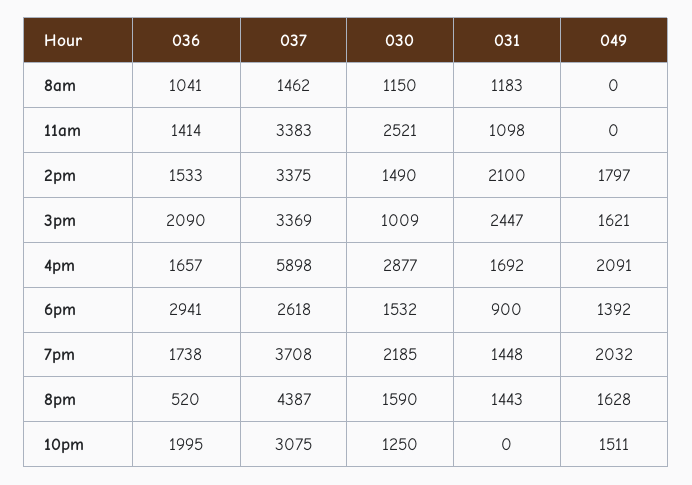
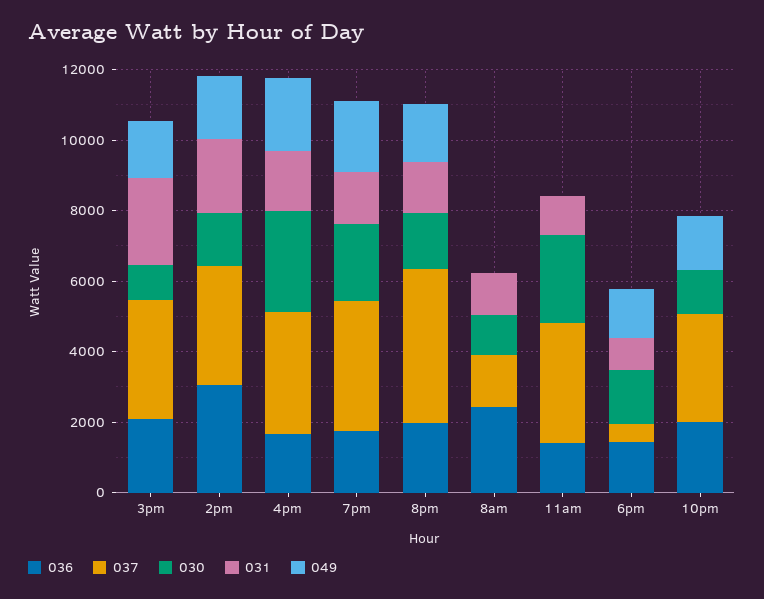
036, 8am: 1041 -> 2500
036, 2pm: 1533 -> 3000
037, 4pm: 5898 -> 3500
036, 6pm: 2941 -> 1500
037, 6pm: 2618 -> 500
036, 8pm: 520 -> 2000

